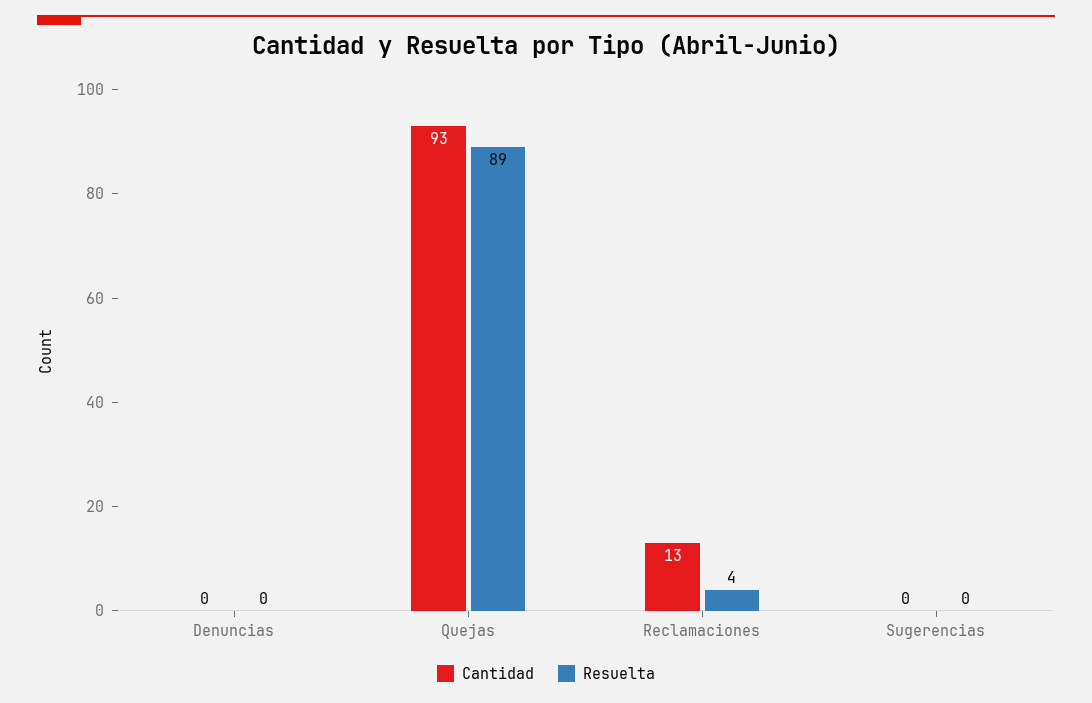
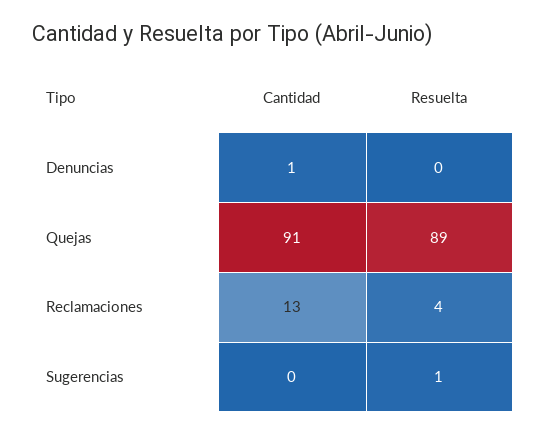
Cantidad, Denuncias: 0 -> 1
Cantidad, Quejas: 93 -> 91
Resuelta, Sugerencias: 0 -> 1

